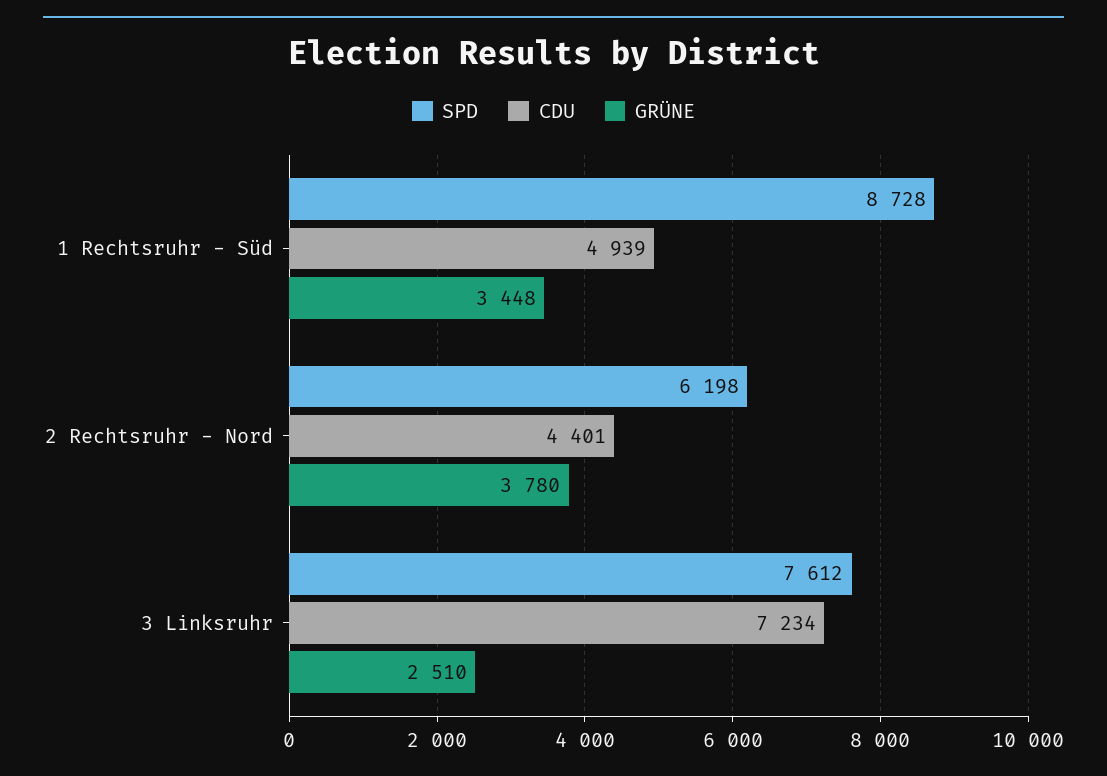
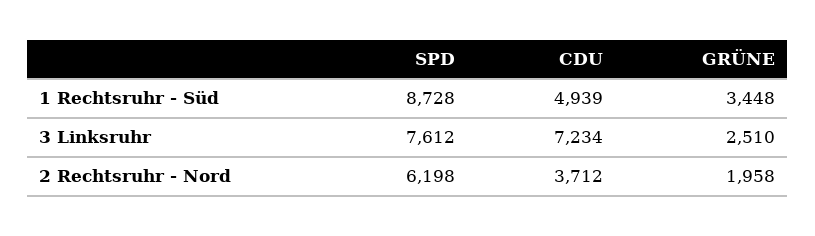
CDU, 2 Rechtsruhr - Nord: 4401 -> 3712
GRÜNE, 2 Rechtsruhr - Nord: 3780 -> 1958

